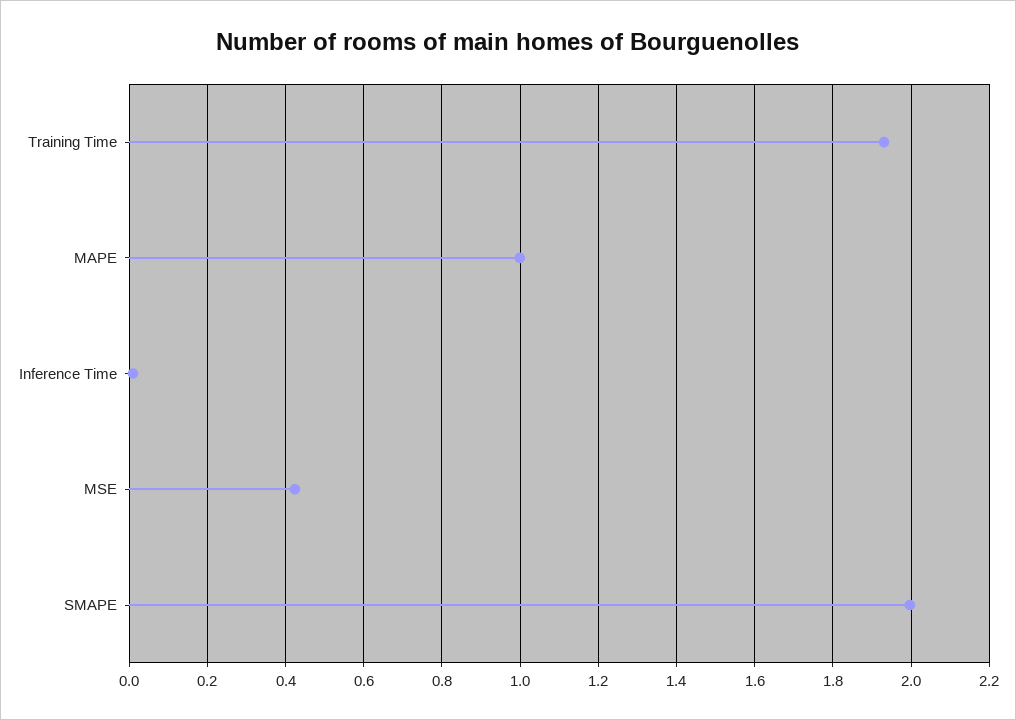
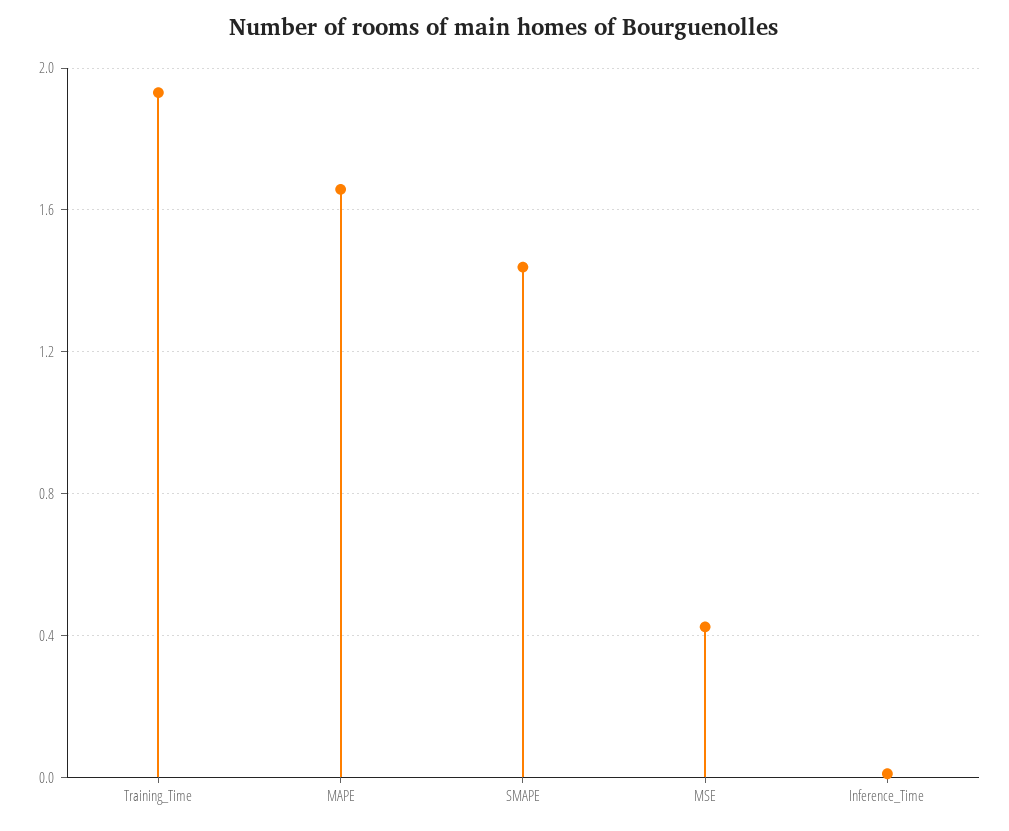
MAPE: 1 -> 1.65
SMAPE: 2 -> 1.45

